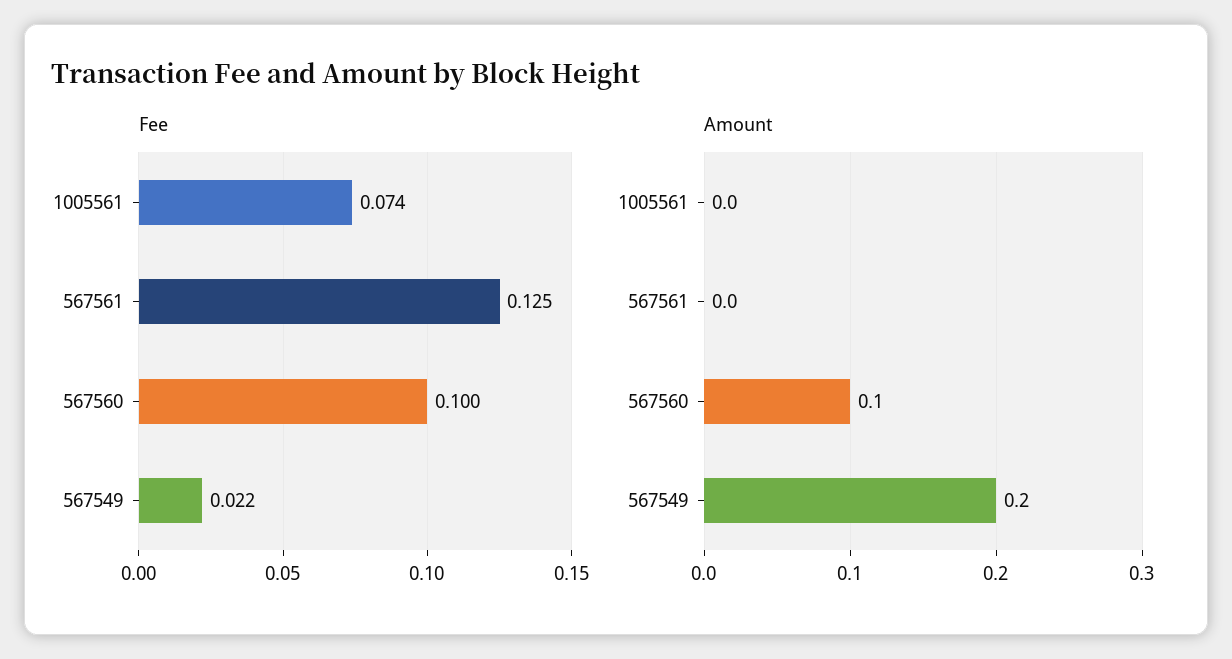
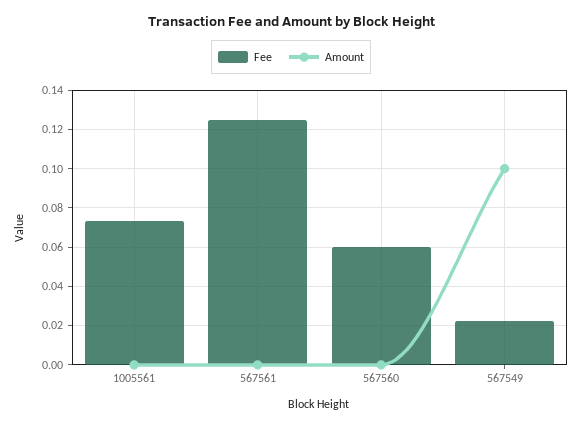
Fee, 567560: 0.1 -> 0.06
Amount, 567560: 0.1 -> 0
Amount, 567549: 0.2 -> 0.1

